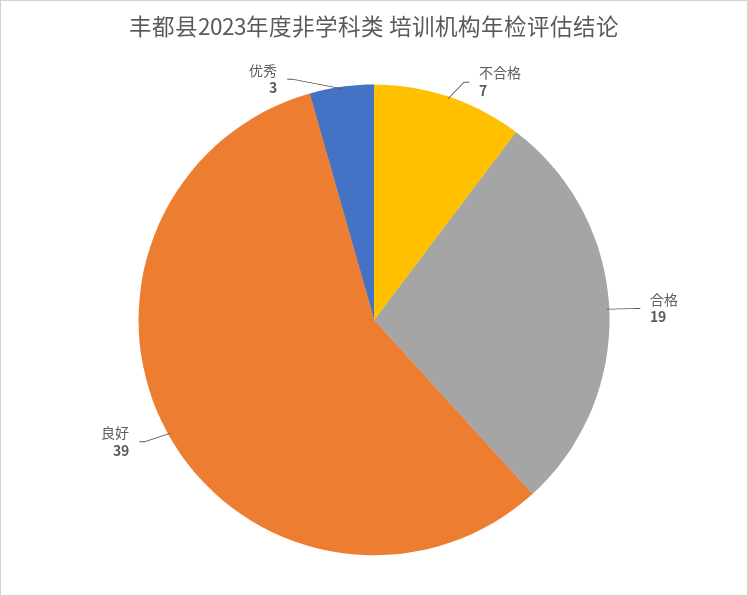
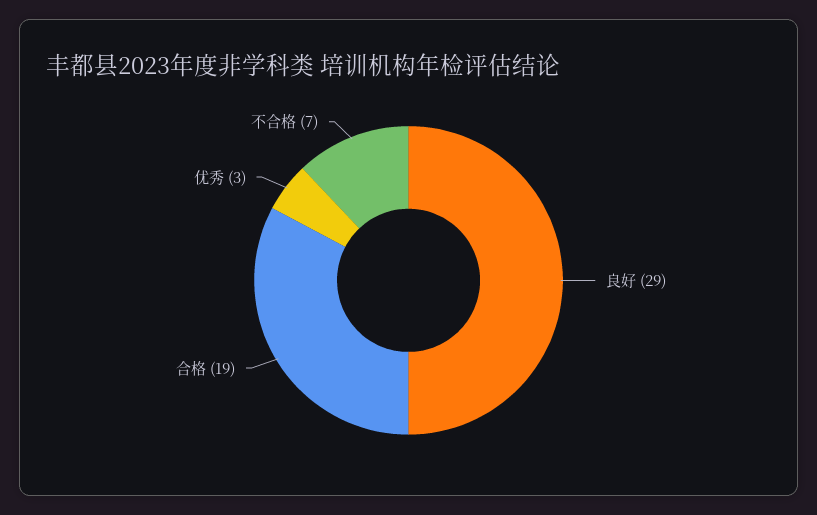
良好: 39 -> 29

